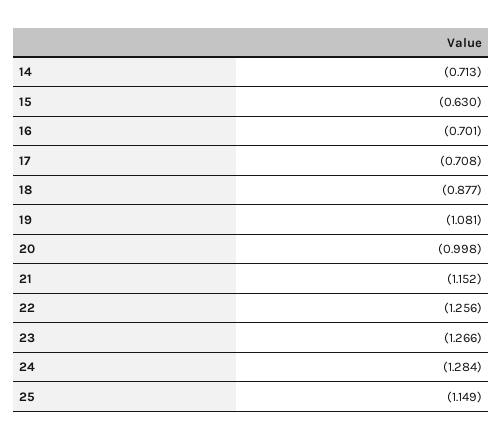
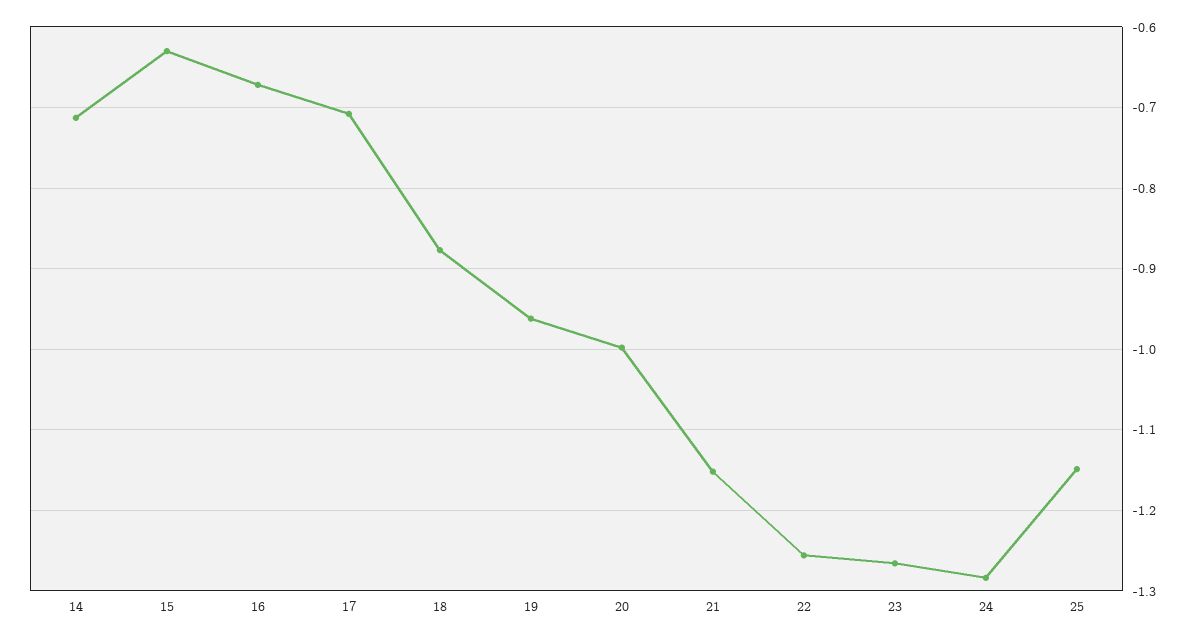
16: -0.701 -> -0.67
19: -1.081 -> -0.96

